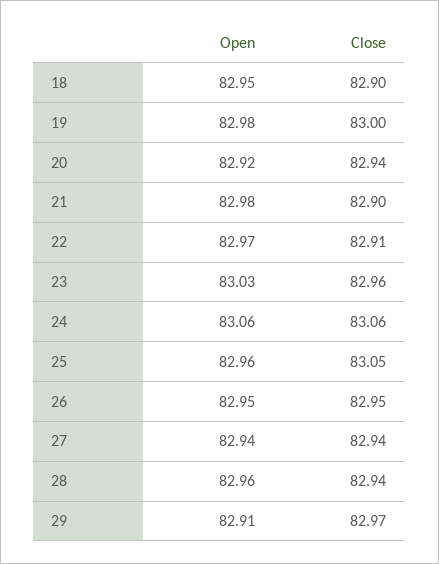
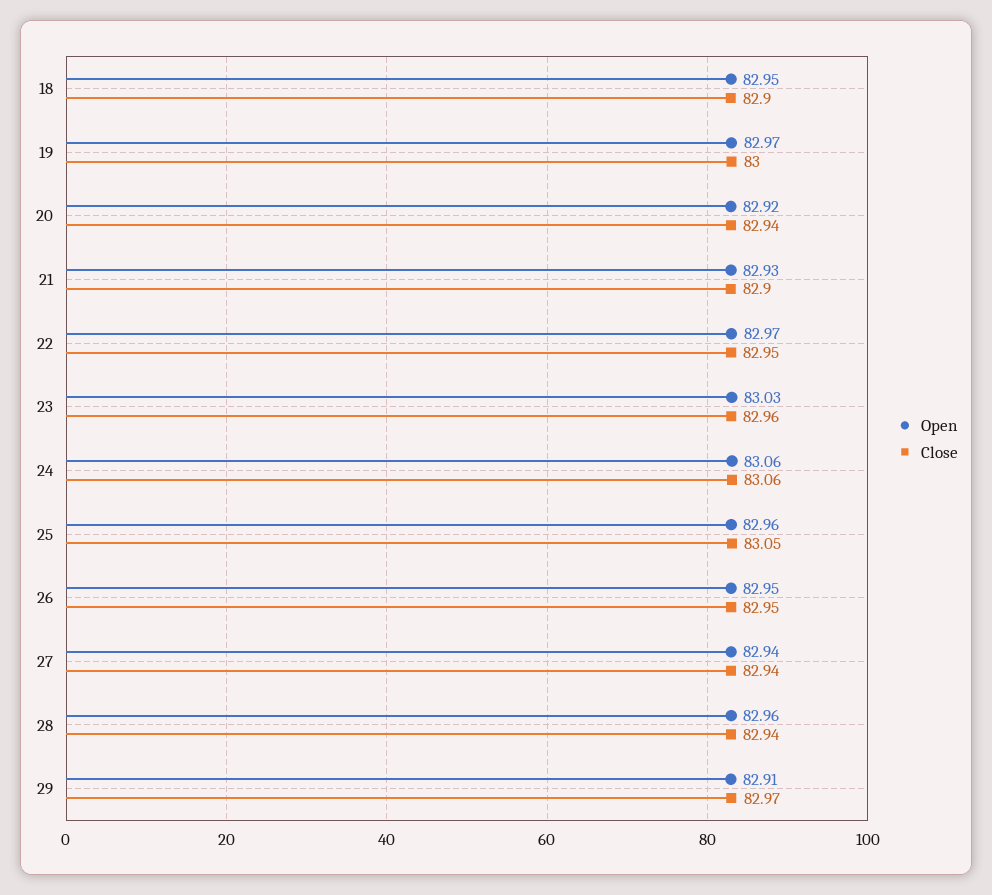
Open, 19: 82.98 -> 82.97
Open, 21: 82.98 -> 82.93
Close, 22: 82.91 -> 82.95

